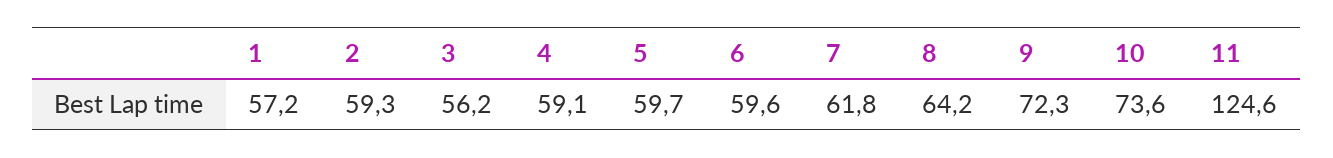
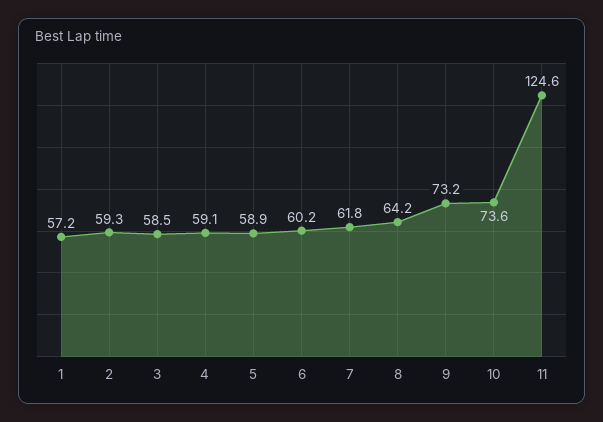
3: 56.2 -> 58.5
5: 59.7 -> 58.9
6: 59.6 -> 60.2
9: 72.3 -> 73.2

